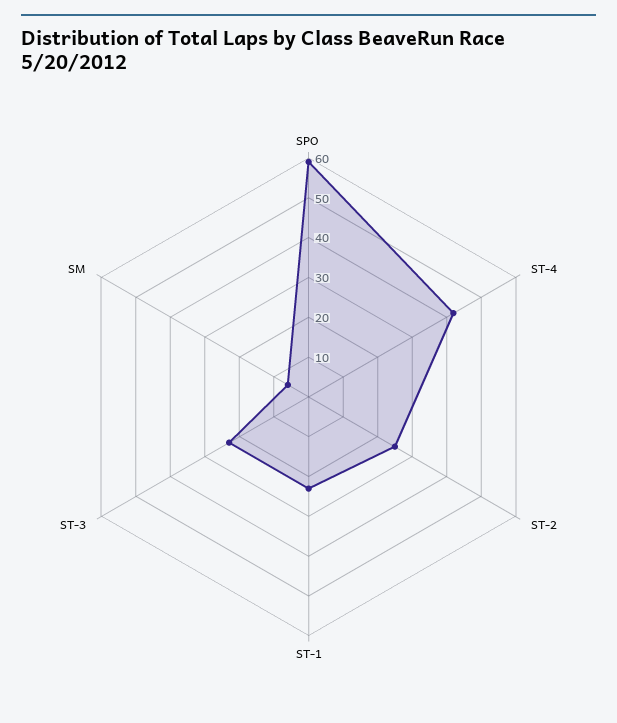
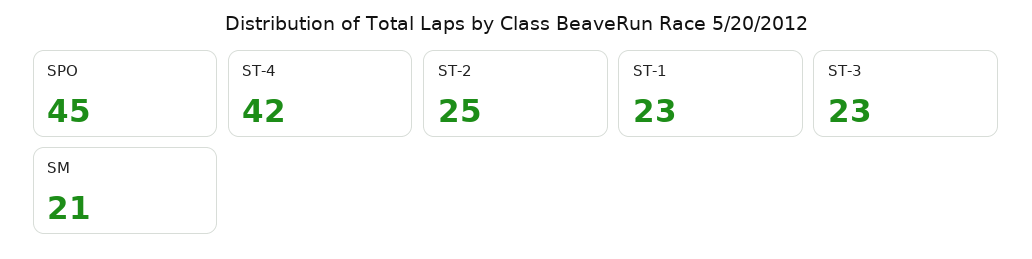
SPO: 60 -> 45
SM: 5 -> 21

